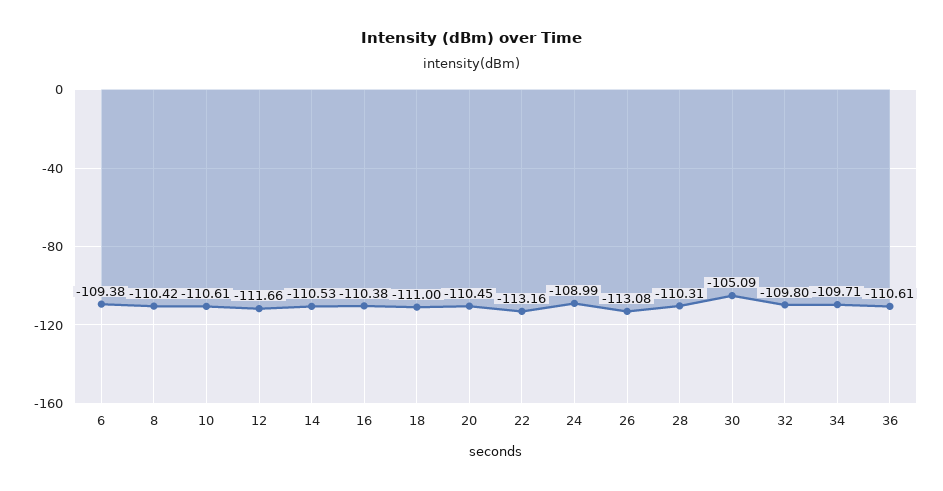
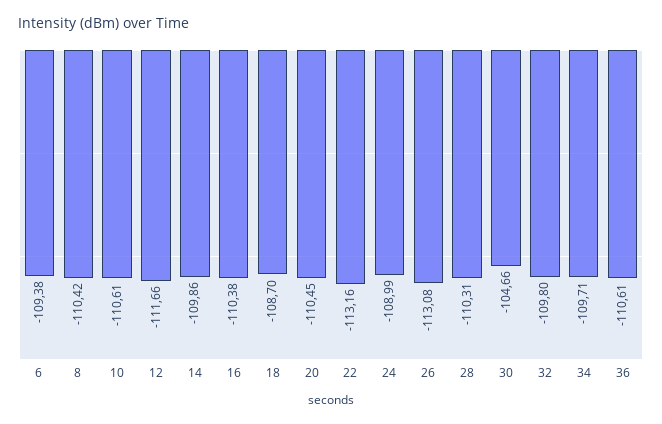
14: -110.53 -> -109.86
18: -111 -> -108.7
30: -105.09 -> -104.66

